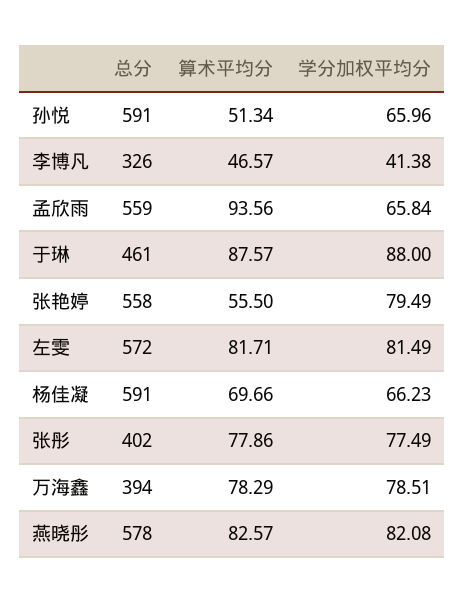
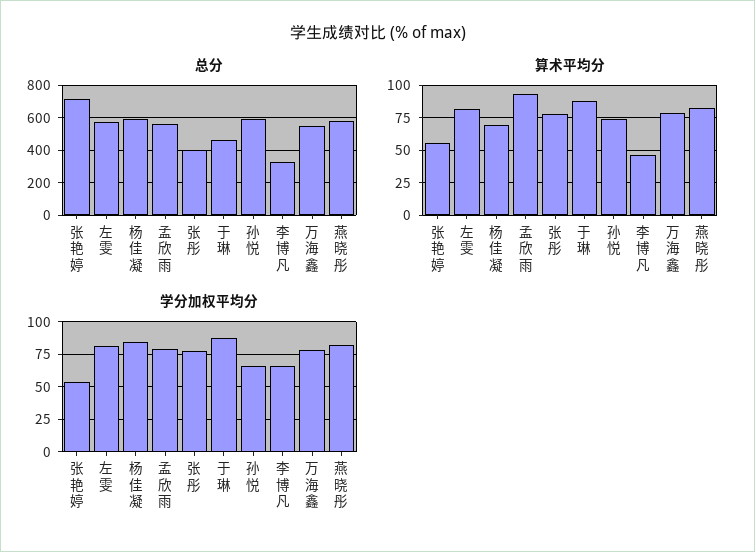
算术平均分, 孙悦: 51.34 -> 75
学分加权平均分, 李博凡: 41.38 -> 65
学分加权平均分, 孟欣雨: 65.84 -> 80
总分, 张艳婷: 558 -> 700
学分加权平均分, 张艳婷: 79.49 -> 55
学分加权平均分, 杨佳凝: 66.23 -> 85
总分, 万海鑫: 394 -> 550

